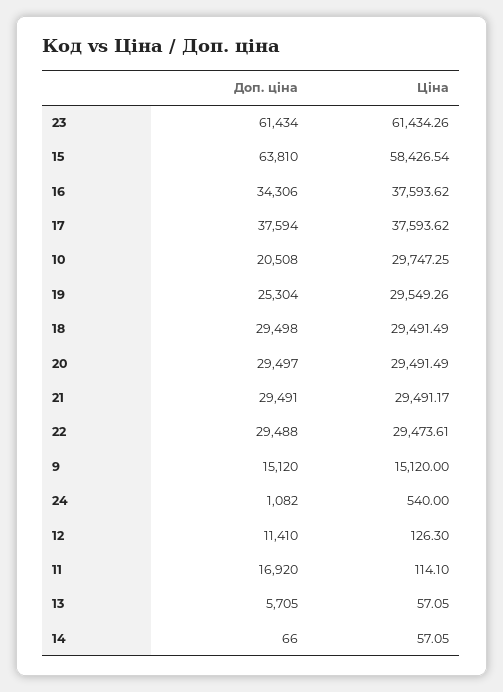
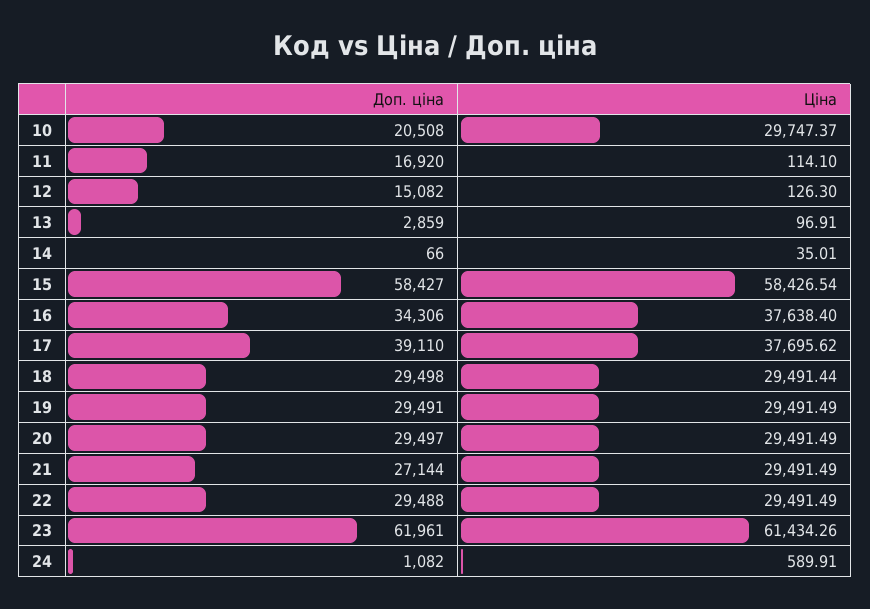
Доп. ціна, 23: 61434 -> 61961
Доп. ціна, 15: 63810 -> 58427
Ціна, 16: 37593.62 -> 37638.4
Доп. ціна, 17: 37594 -> 39110
Ціна, 17: 37593.62 -> 37695.62
Ціна, 10: 29747.25 -> 29747.37
Доп. ціна, 19: 25304 -> 29491
Ціна, 19: 29549.26 -> 29491.49
Ціна, 18: 29491.49 -> 29491.44
Доп. ціна, 21: 29491 -> 27144
Ціна, 21: 29491.17 -> 29491.49
Ціна, 22: 29473.61 -> 29491.49
Доп. ціна, 9: 15120 -> none
Ціна, 9: 15120 -> none
Ціна, 24: 540 -> 589.91
Доп. ціна, 12: 11410 -> 15082
Доп. ціна, 13: 5705 -> 2859
Ціна, 13: 57.05 -> 96.91
Ціна, 14: 57.05 -> 35.01

